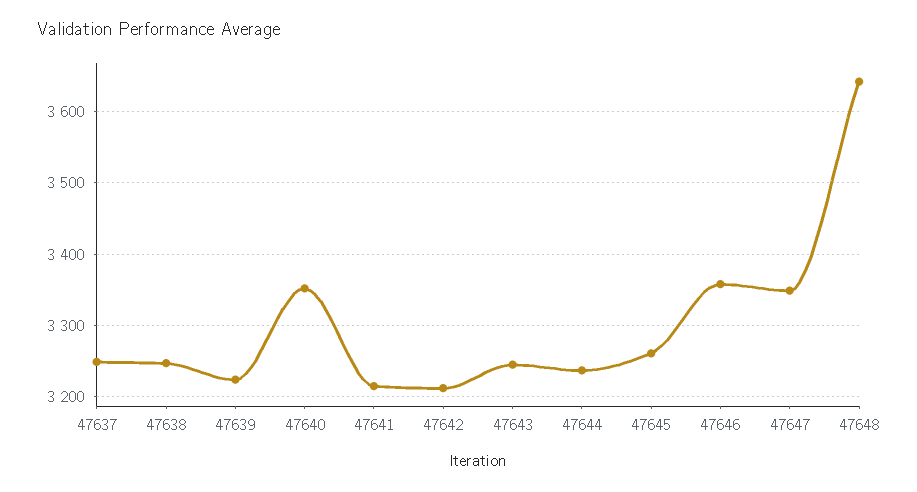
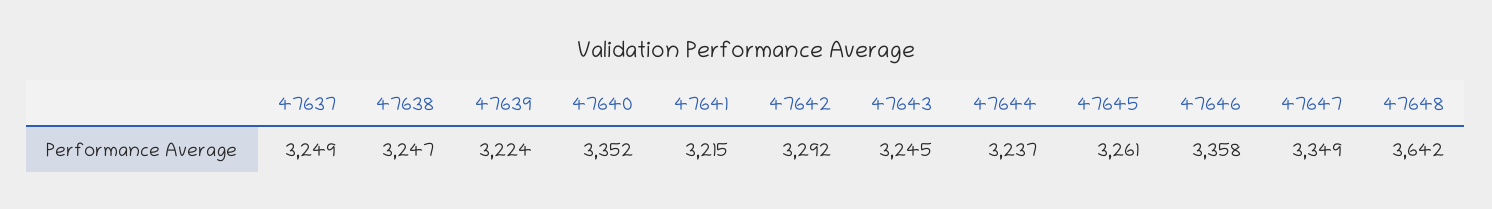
47642: 3210 -> 3292

